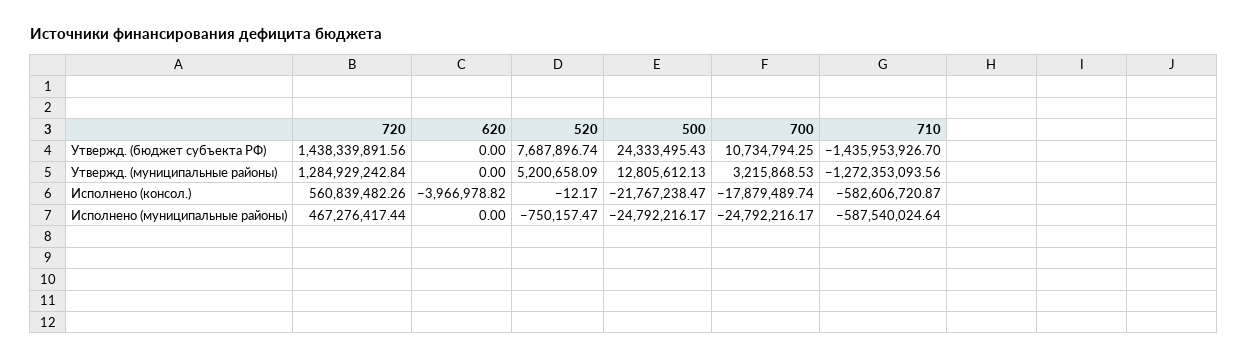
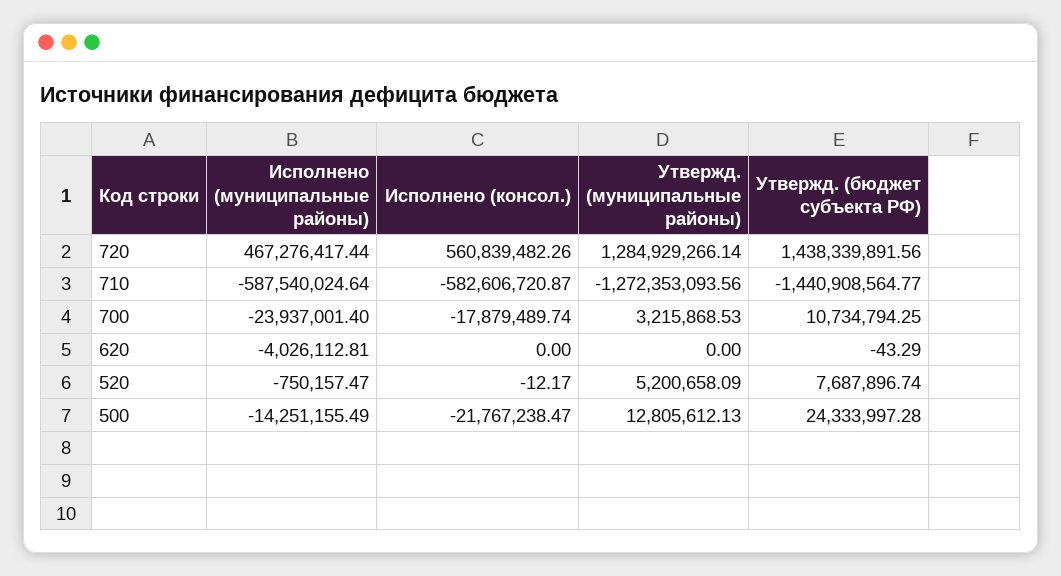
620, Утвержд. (бюджет субъекта РФ): 0 -> -43.29
500, Утвержд. (бюджет субъекта РФ): 24333495.43 -> 24333997.28
710, Утвержд. (бюджет субъекта РФ): -1435953926.7 -> -1440908564.77
720, Утвержд. (муниципальные районы): 1284929242.84 -> 1284929266.14
620, Исполнено (консол.): -3966978.82 -> 0
620, Исполнено (муниципальные районы): 0 -> -4026112.81
500, Исполнено (муниципальные районы): -24792216.17 -> -14251155.49
700, Исполнено (муниципальные районы): -24792216.17 -> -23937001.4

